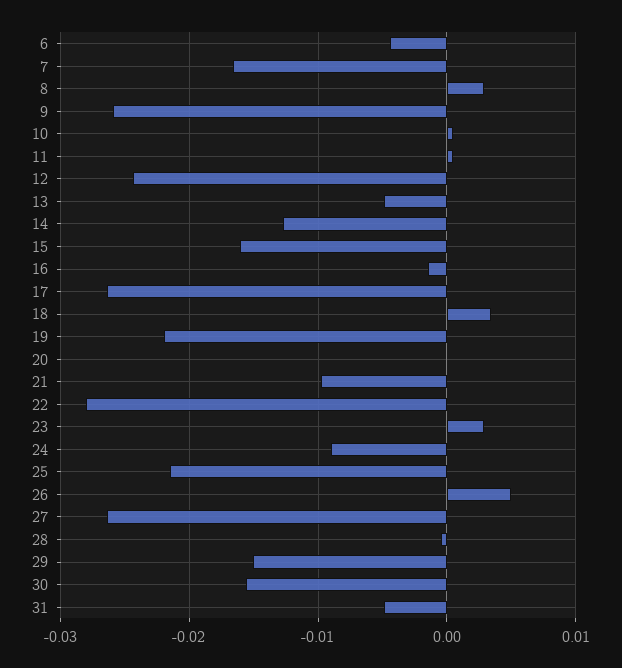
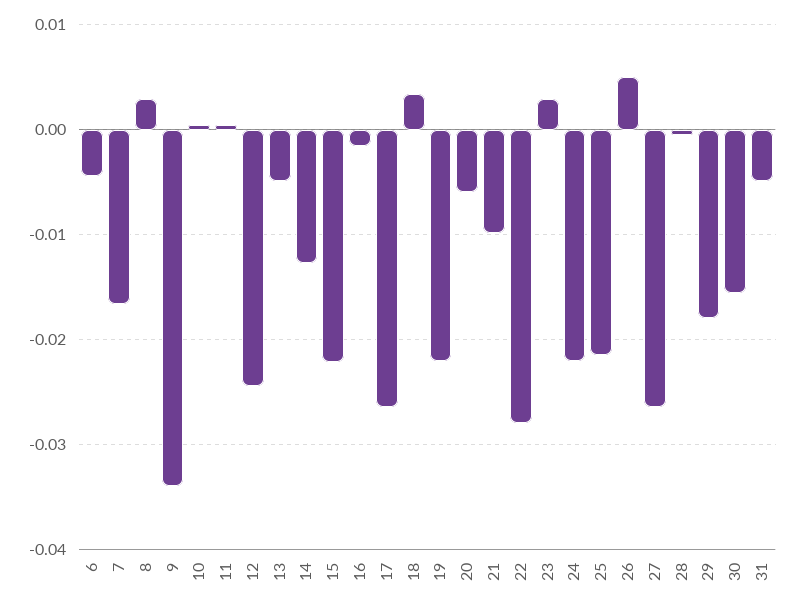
9: -0.026 -> -0.034
15: -0.016 -> -0.022
20: 0 -> -0.006
24: -0.009 -> -0.022
29: -0.015 -> -0.018

